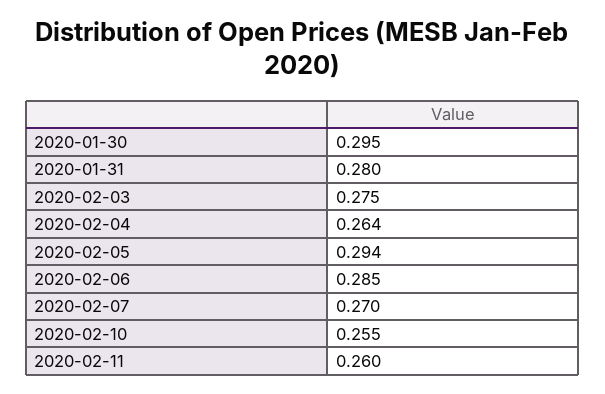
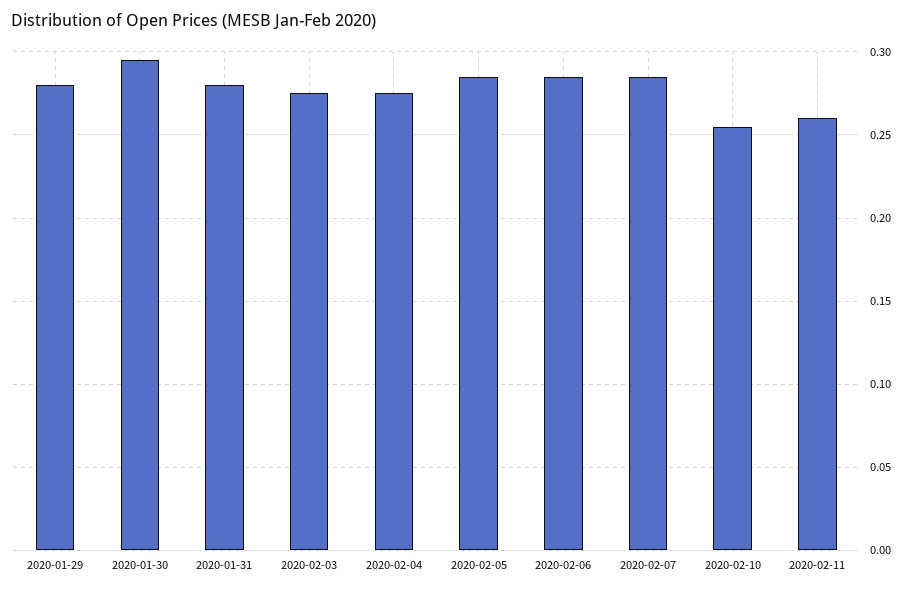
2020-02-04: 0.264 -> 0.275
2020-02-05: 0.294 -> 0.285
2020-02-07: 0.27 -> 0.285
2020-01-29: none -> 0.28

